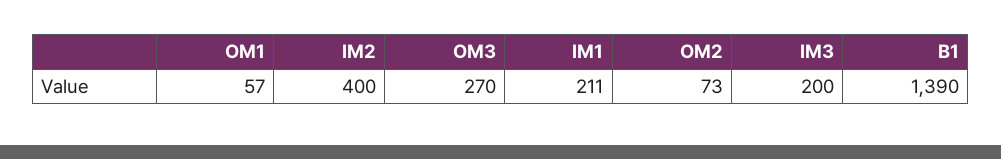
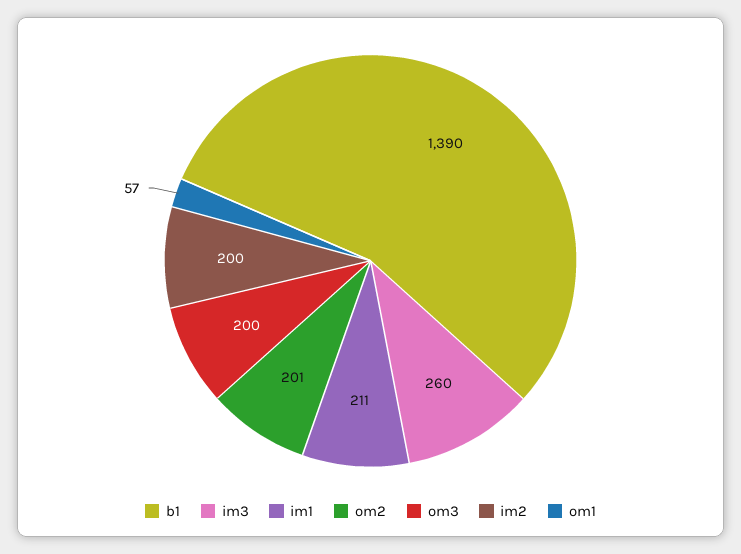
IM2: 400 -> 200
OM3: 270 -> 200
OM2: 73 -> 201
IM3: 200 -> 260

